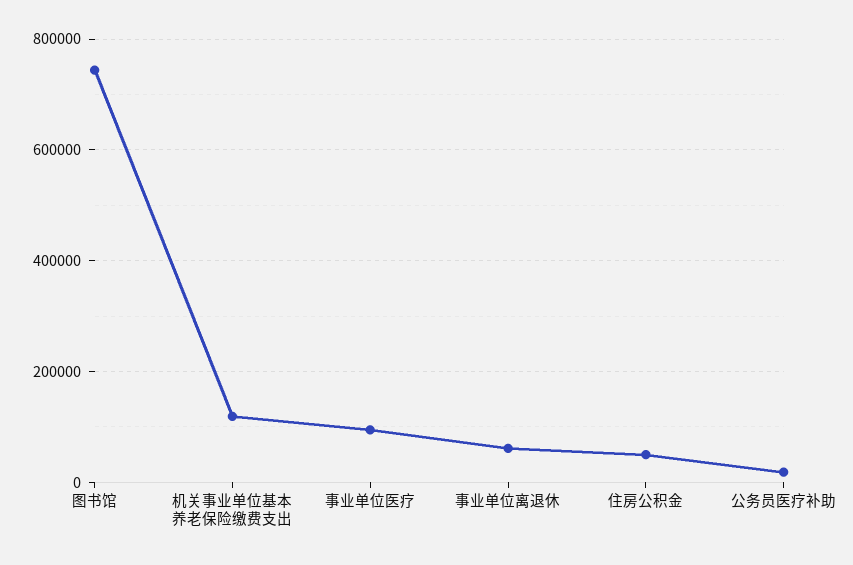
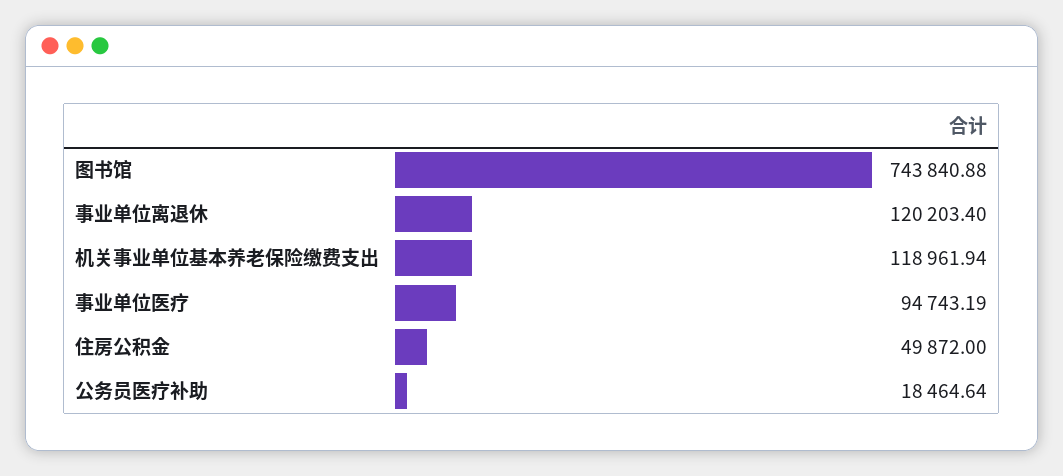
事业单位离退休: 60000 -> 120203.4

